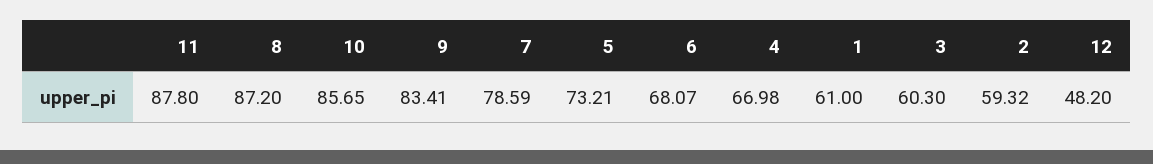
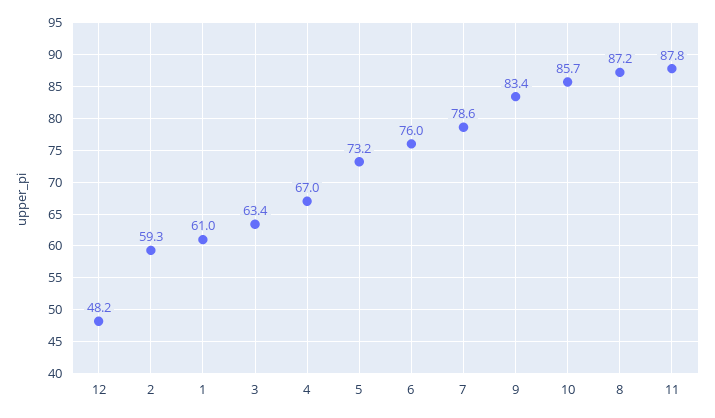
6: 68.07 -> 76
3: 60.3 -> 63.4

